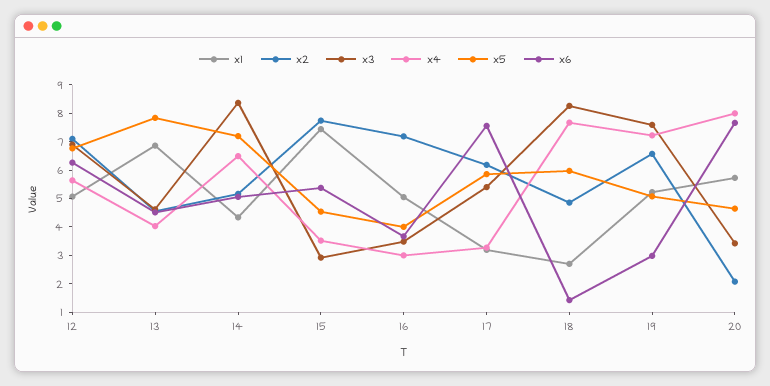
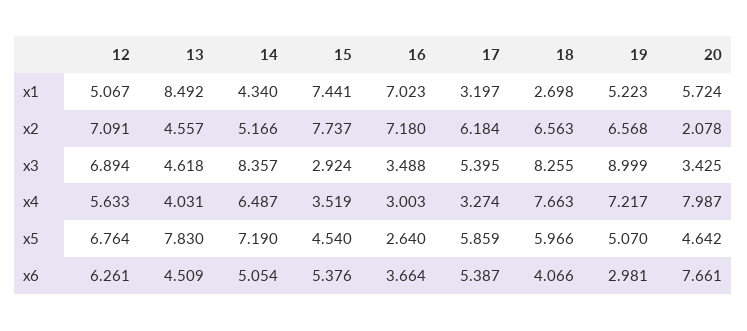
x1, 13: 7 -> 8.492
x1, 16: 5 -> 7.023
x5, 16: 4 -> 2.64
x6, 17: 7.5 -> 5.387
x2, 18: 5 -> 6.563
x6, 18: 1.5 -> 4.066
x3, 19: 7.5 -> 8.999

